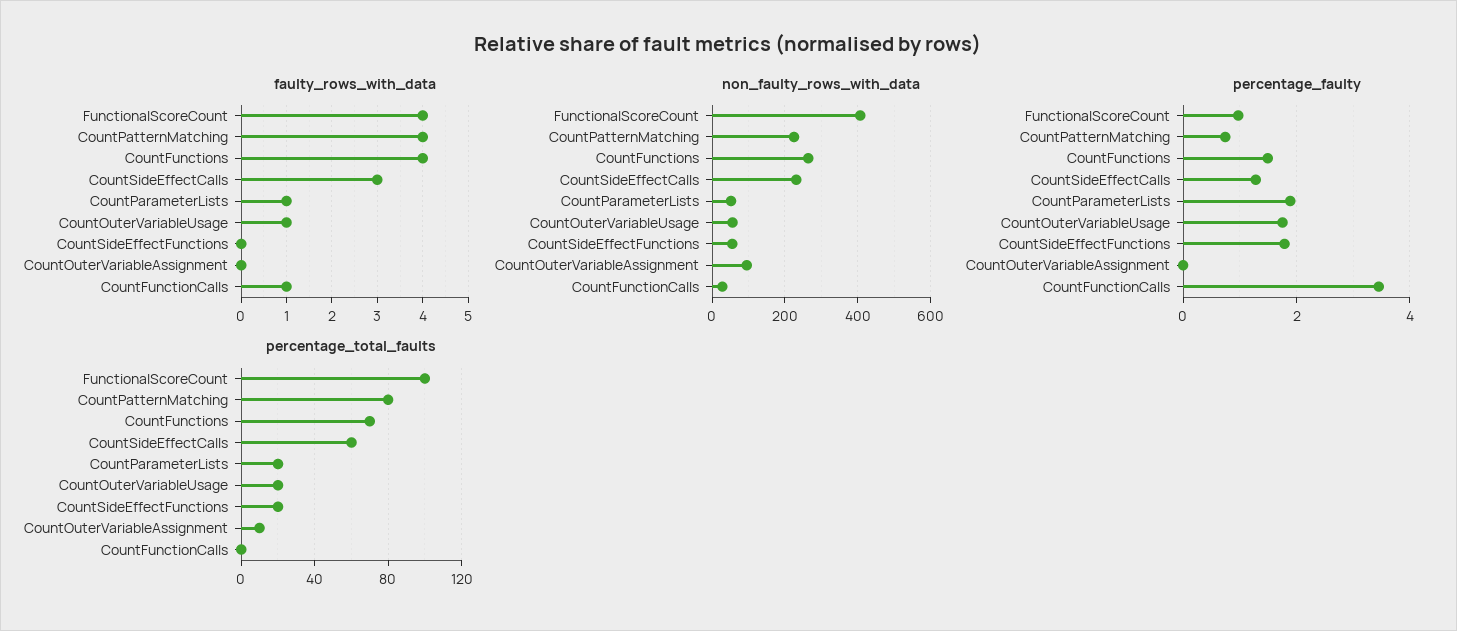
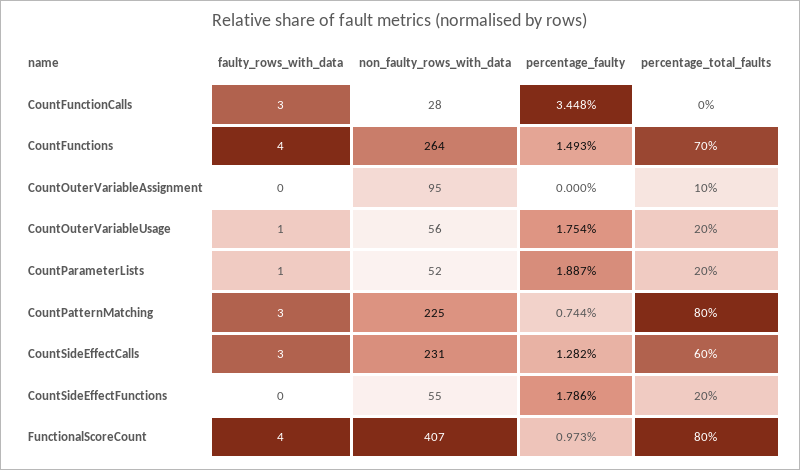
faulty_rows_with_data, CountPatternMatching: 4 -> 3
faulty_rows_with_data, CountFunctionCalls: 1 -> 3
percentage_total_faults, FunctionalScoreCount: 100 -> 80

